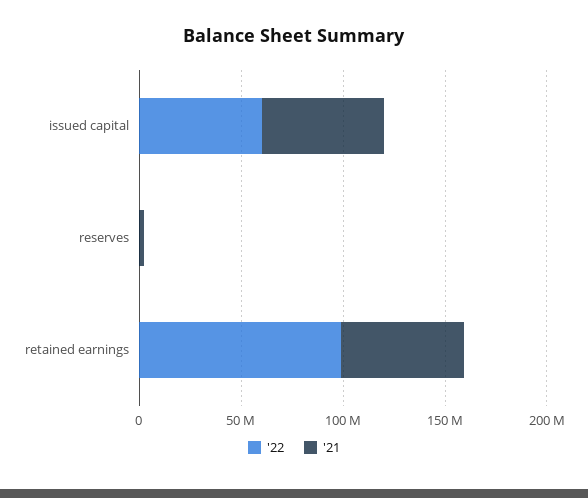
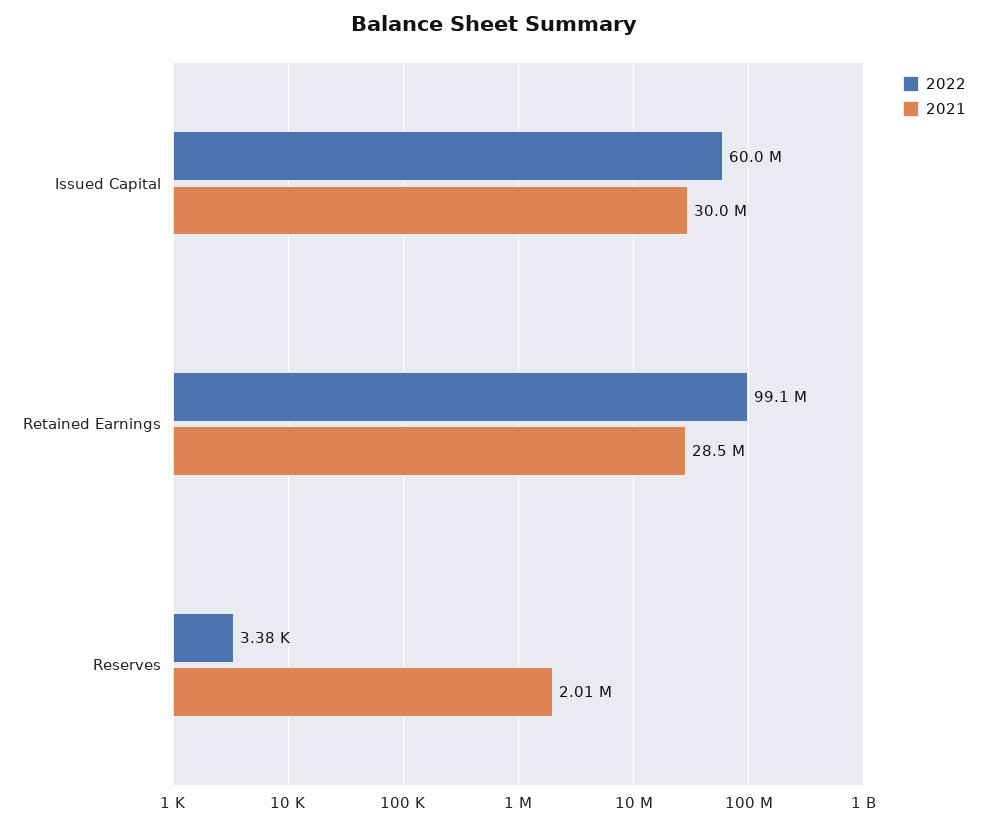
'21, issued capital: 60000000 -> 30000000
'21, retained earnings: 60000000 -> 28500000

